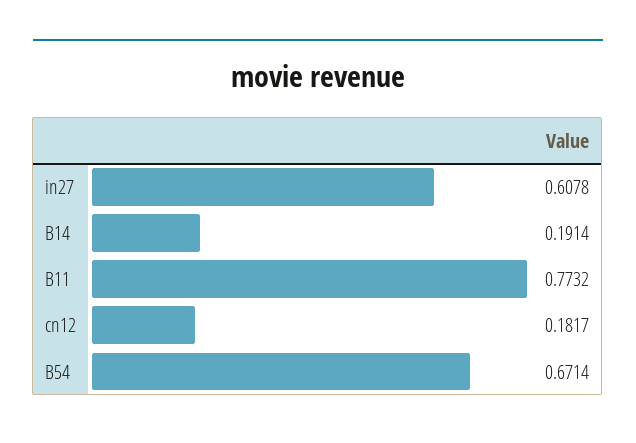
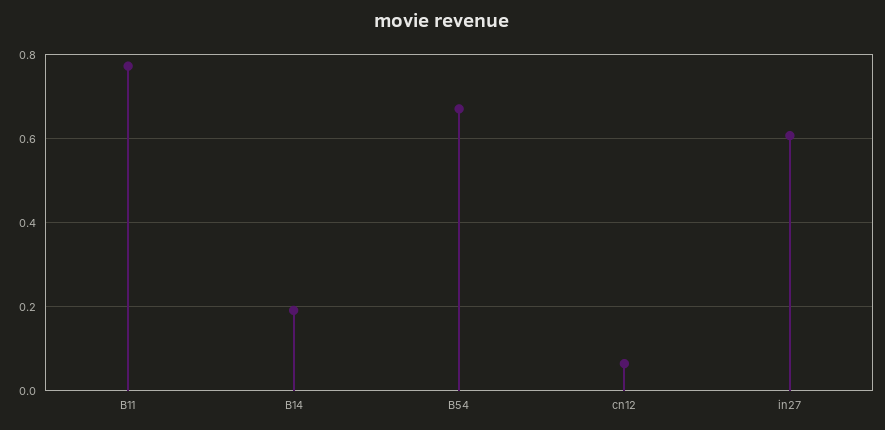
cn12: 0.1817 -> 0.06

